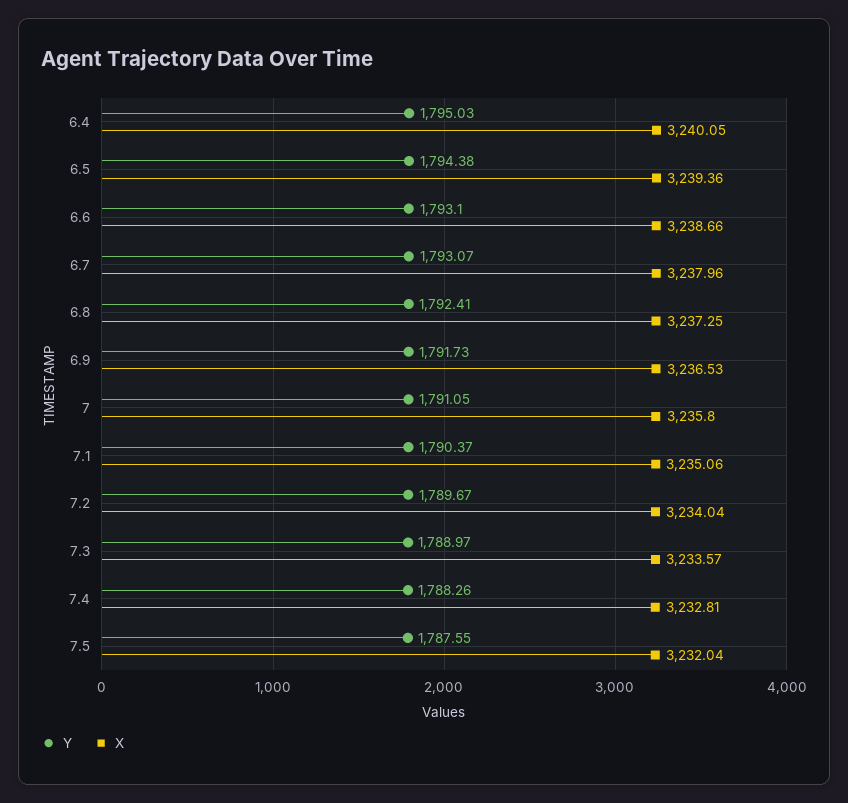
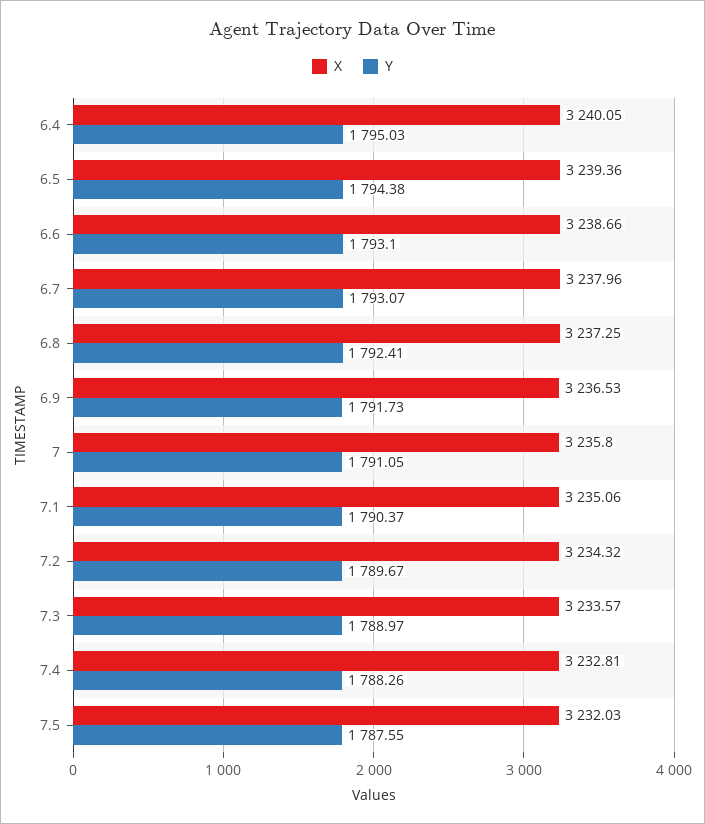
X, 7.2: 3234.04 -> 3234.32
X, 7.5: 3232.04 -> 3232.03

